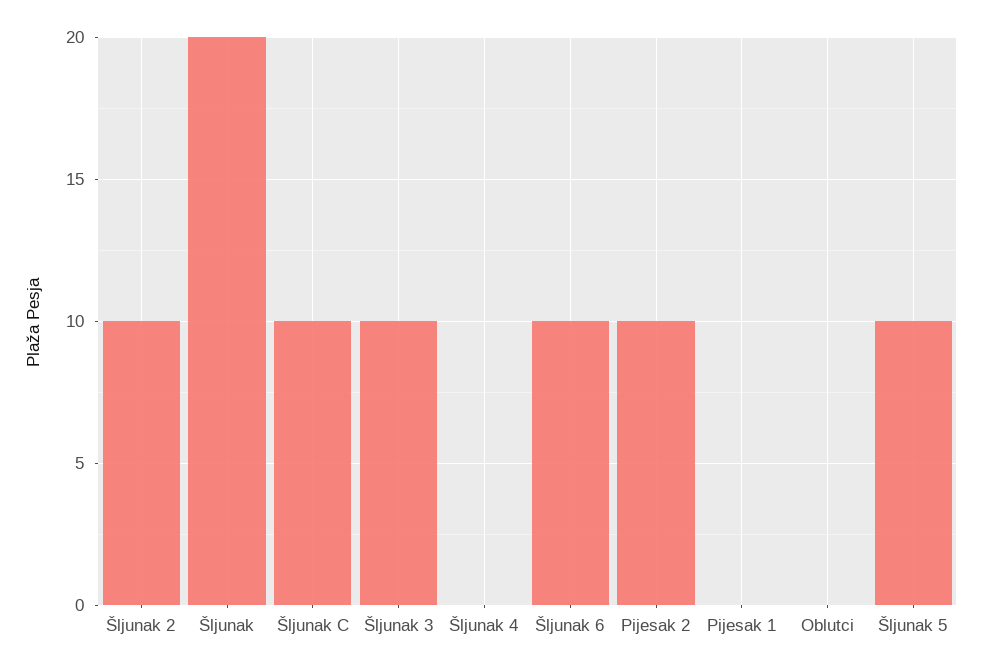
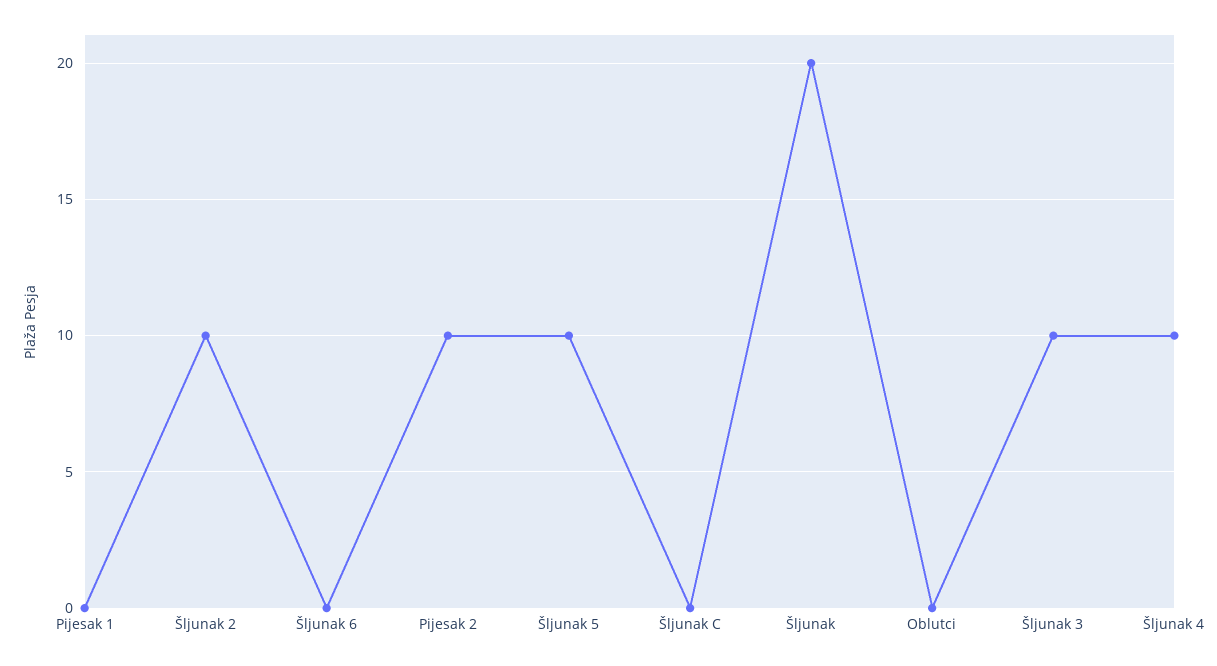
Šljunak C: 10 -> 0
Šljunak 4: 0 -> 10
Šljunak 6: 10 -> 0

